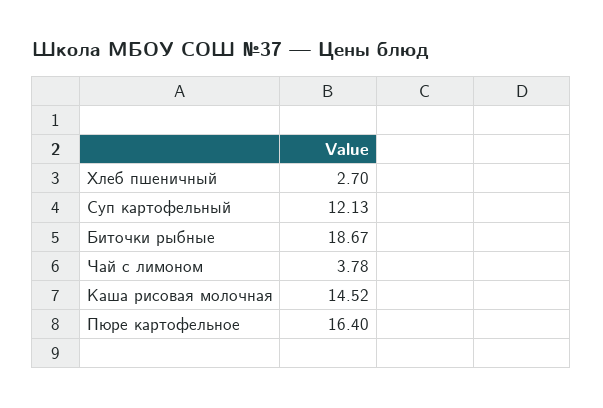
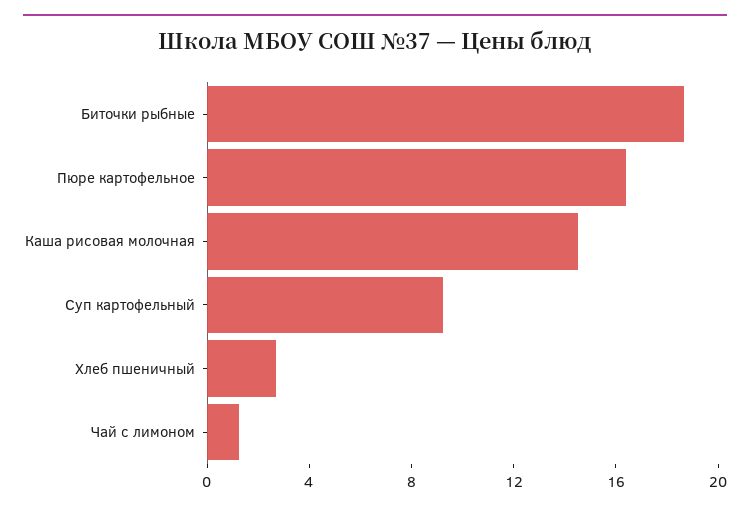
Суп картофельный: 12.13 -> 9
Чай с лимоном: 3.78 -> 1

